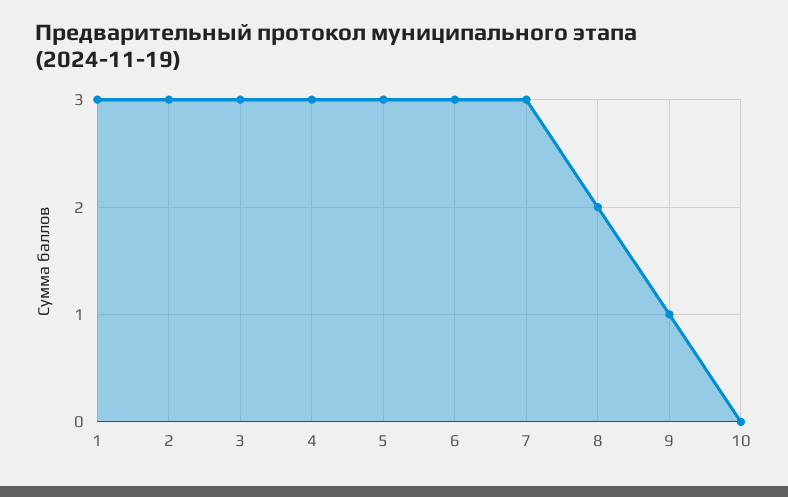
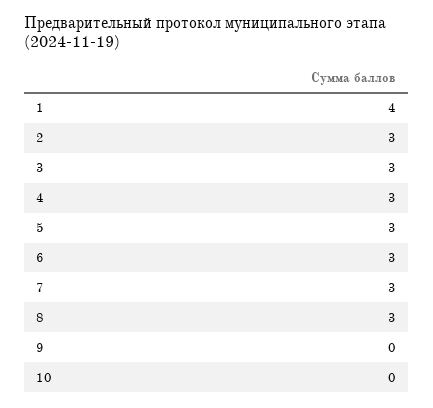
1: 3 -> 4
8: 2 -> 3
9: 1 -> 0

